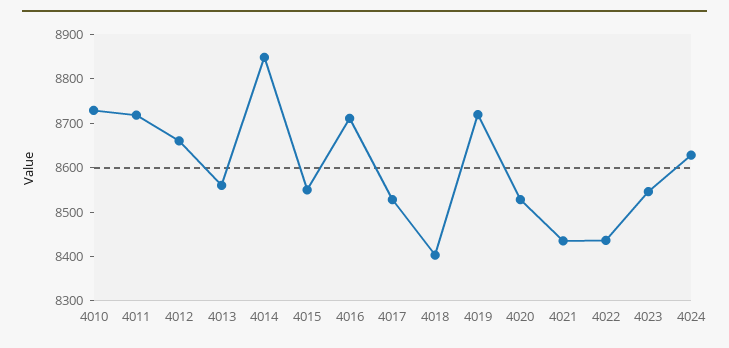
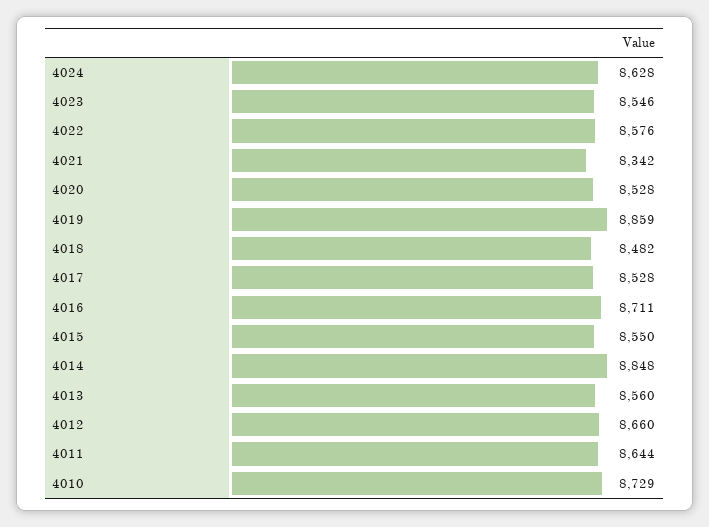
4011: 8720 -> 8644
4018: 8400 -> 8482
4019: 8720 -> 8859
4021: 8440 -> 8342
4022: 8440 -> 8576

